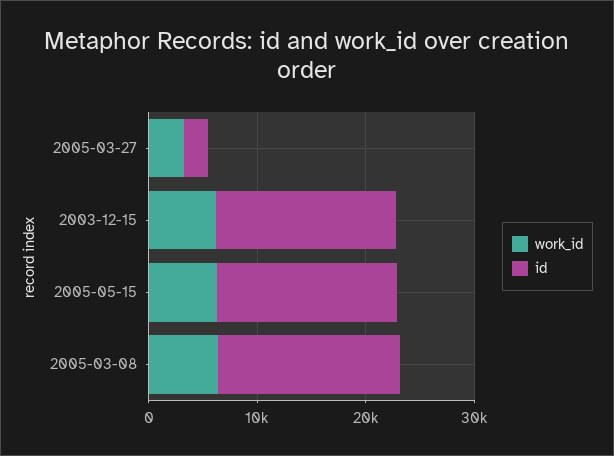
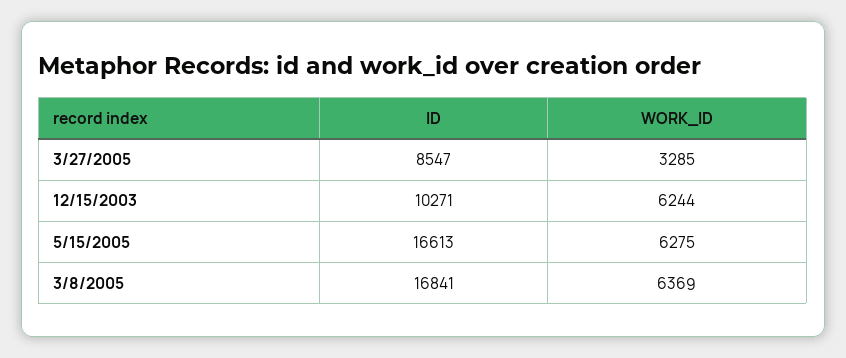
id, 2005-03-27: 2000 -> 8547
id, 2003-12-15: 16000 -> 10271

